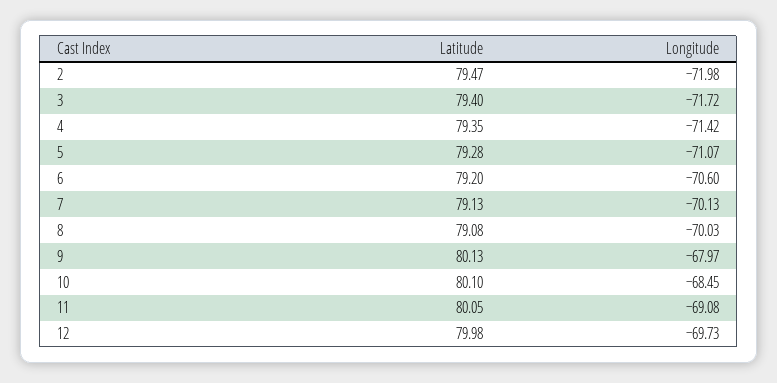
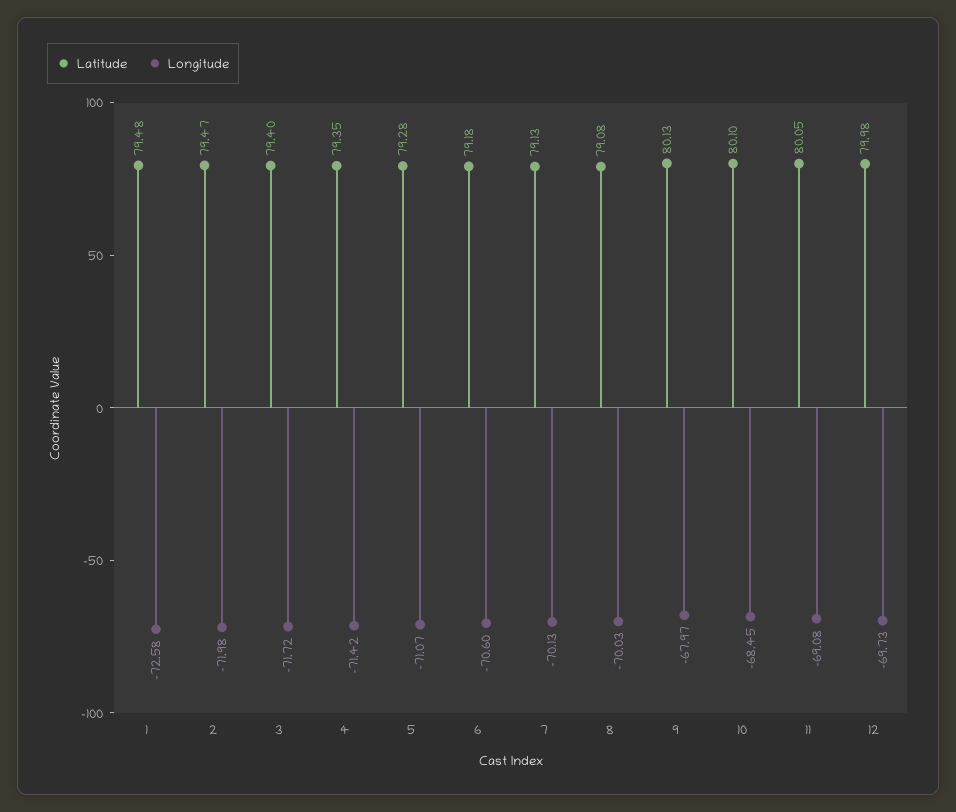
Latitude, 6: 79.2 -> 79.18
Latitude, 1: none -> 79.48
Longitude, 1: none -> -72.58

